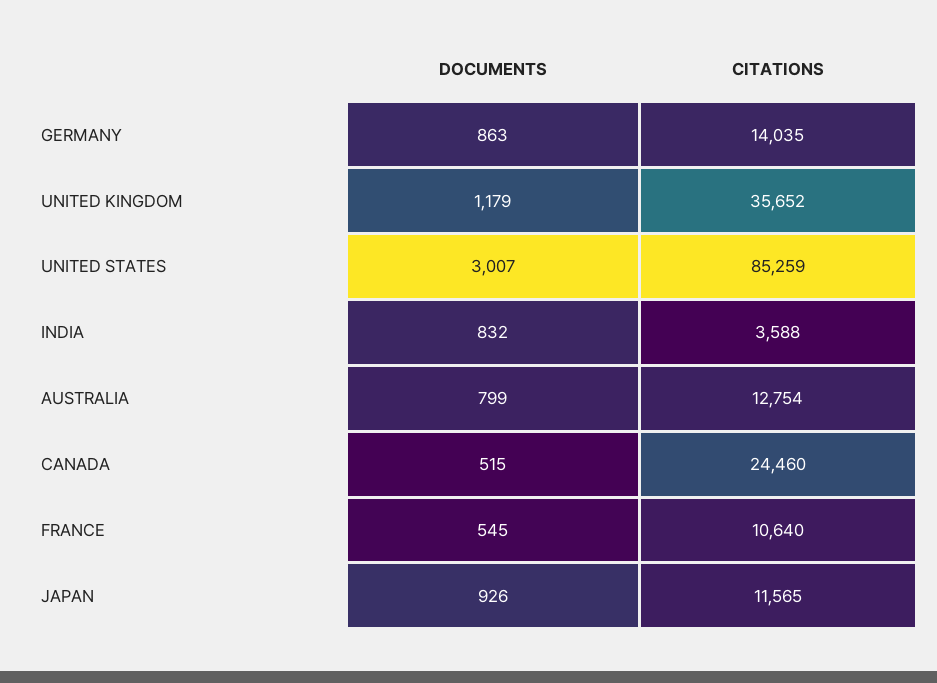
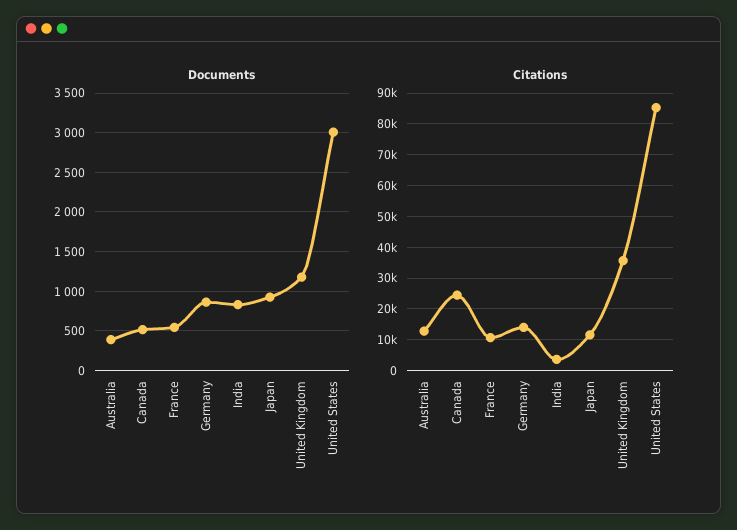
DOCUMENTS, AUSTRALIA: 799 -> 400

